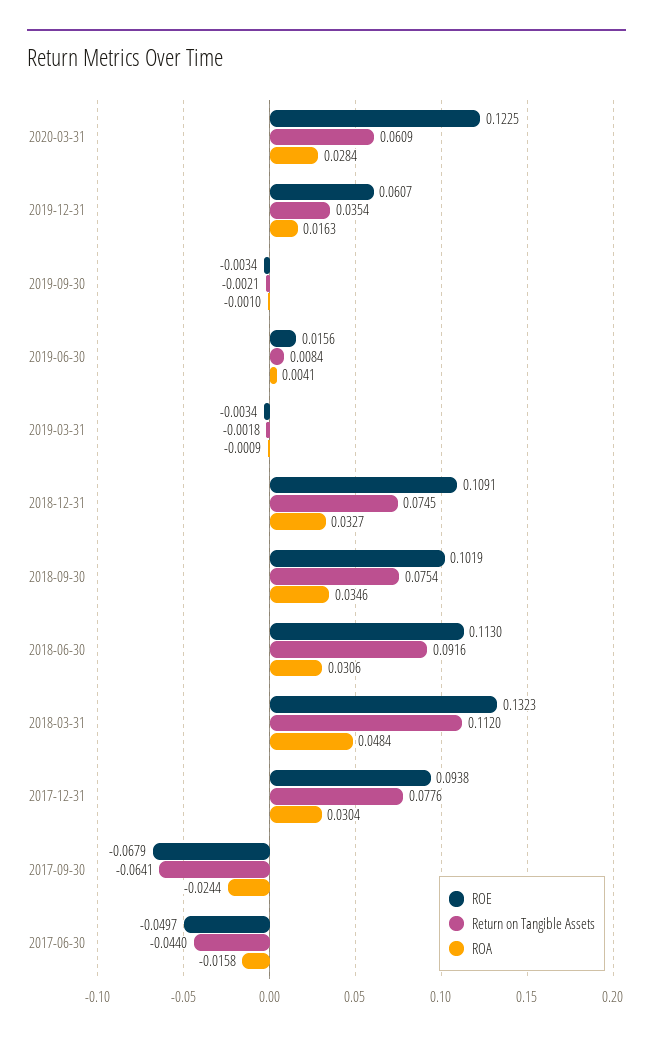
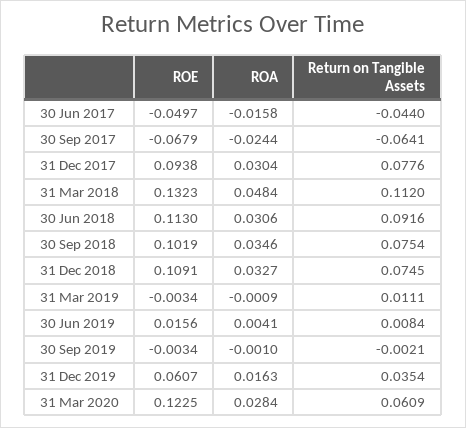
Return on Tangible Assets, 2019-03-31: -0.0018 -> 0.0111

